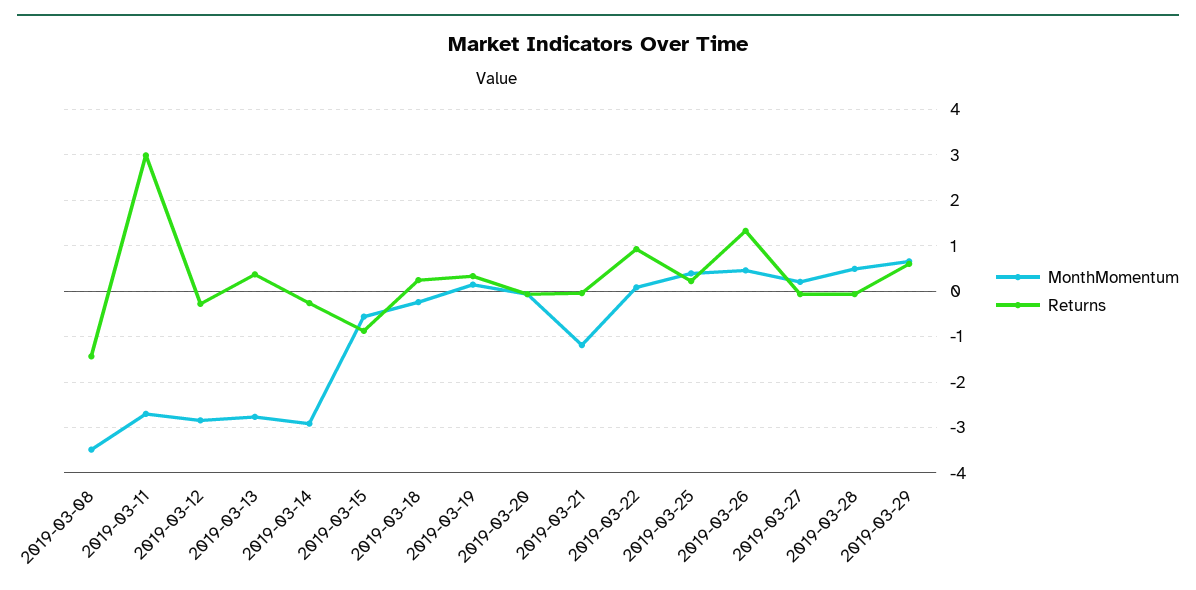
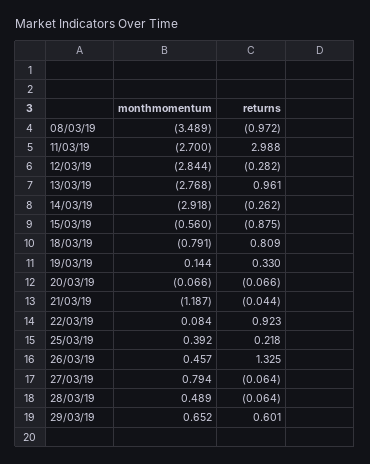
Returns, 2019-03-08: -1.4 -> -0.972
Returns, 2019-03-13: 0.4 -> 0.961
MonthMomentum, 2019-03-18: -0.2 -> -0.791
Returns, 2019-03-18: 0.2 -> 0.809
MonthMomentum, 2019-03-27: 0.2 -> 0.794

